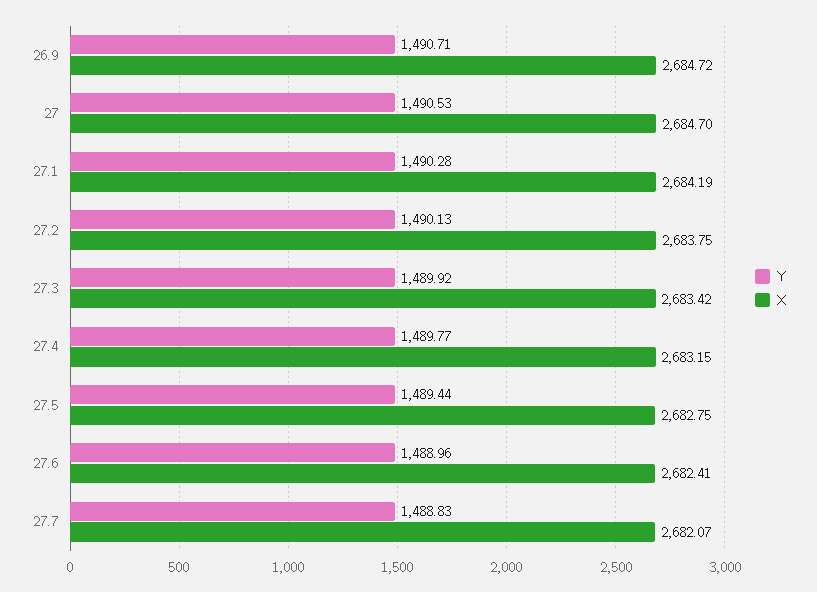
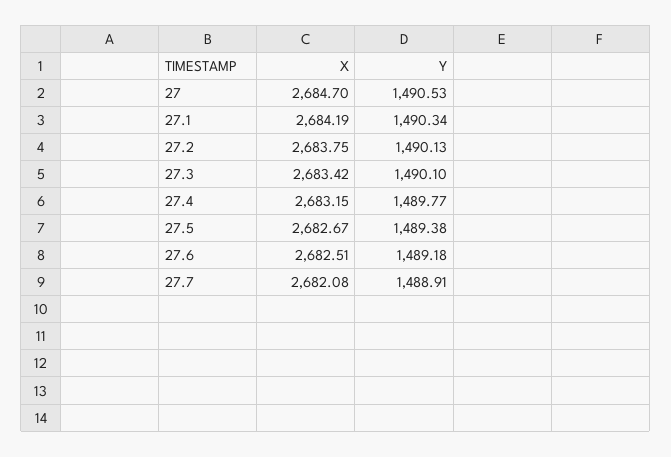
Y, 26.9: 1490.71 -> none
X, 26.9: 2684.72 -> none
Y, 27.1: 1490.28 -> 1490.34
Y, 27.3: 1489.92 -> 1490.1
Y, 27.5: 1489.44 -> 1489.38
X, 27.5: 2682.75 -> 2682.67
Y, 27.6: 1488.96 -> 1489.18
X, 27.6: 2682.41 -> 2682.51
Y, 27.7: 1488.83 -> 1488.91
X, 27.7: 2682.07 -> 2682.08

